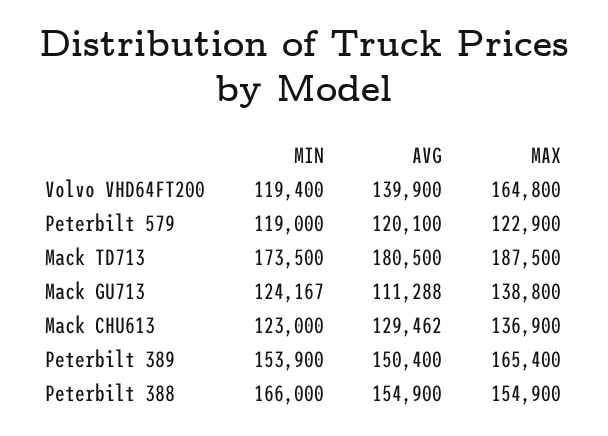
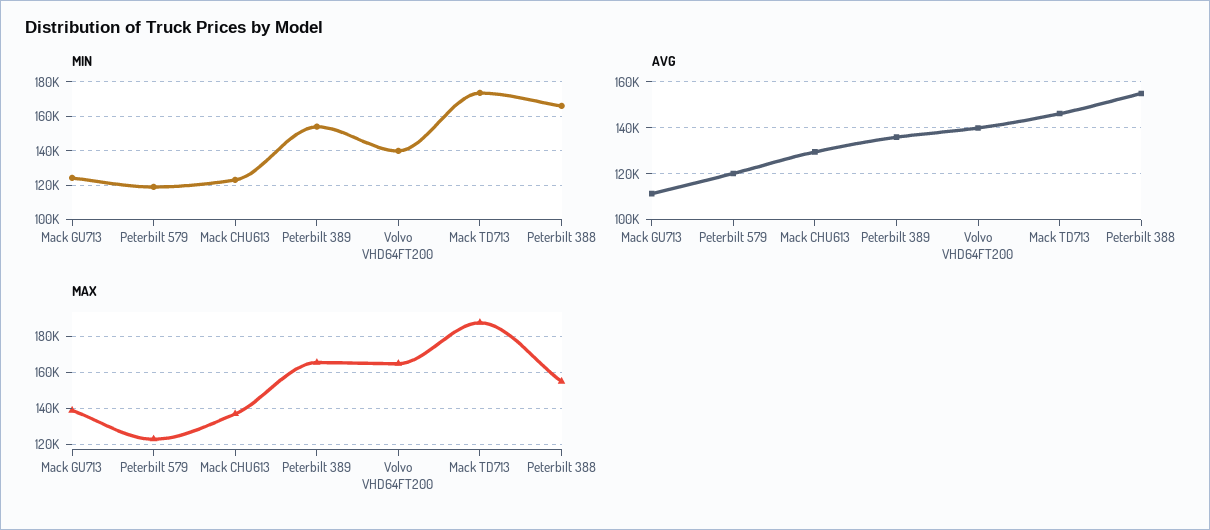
MIN, Volvo VHD64FT200: 119400 -> 140000
AVG, Mack TD713: 180500 -> 145000
AVG, Peterbilt 389: 150400 -> 135000

